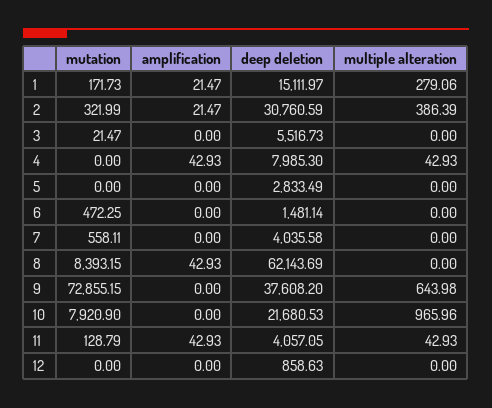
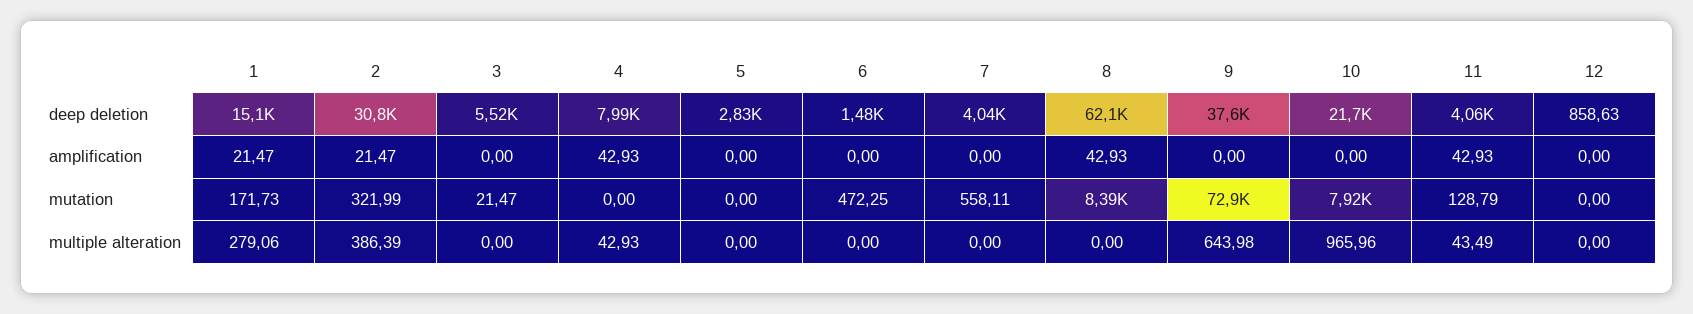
multiple alteration, 11: 42.93 -> 43.49

